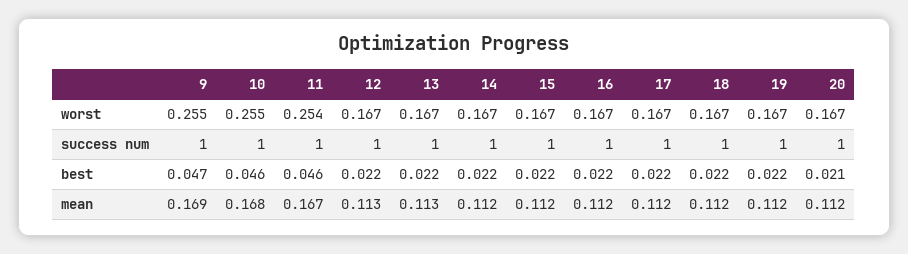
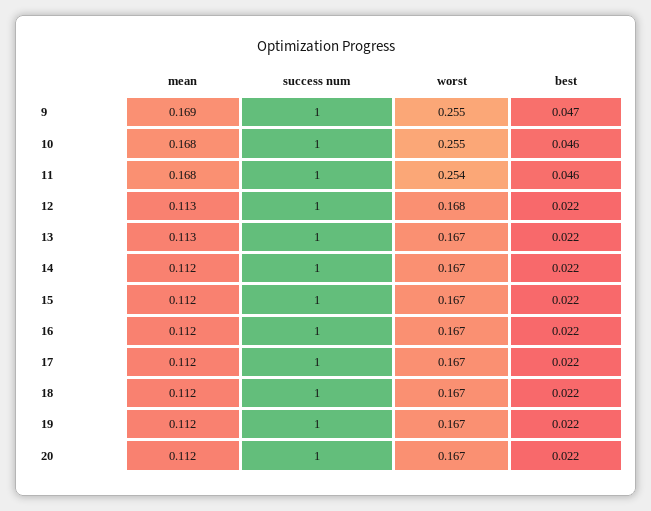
12, worst: 0.167 -> 0.168
20, best: 0.021 -> 0.022
11, mean: 0.167 -> 0.168

